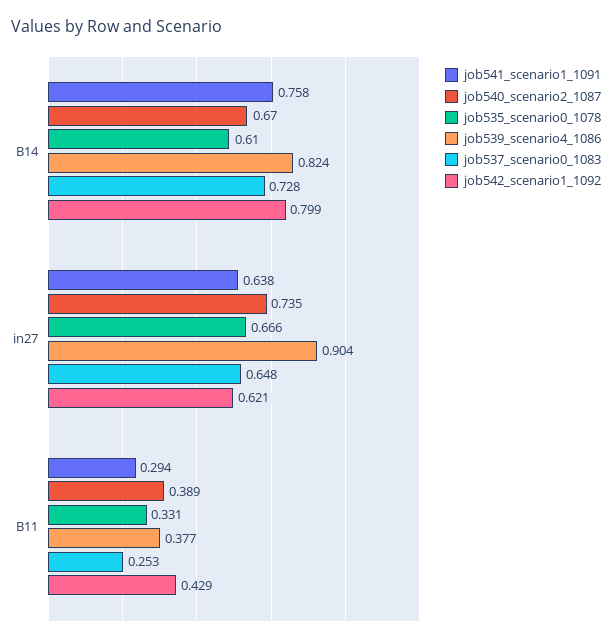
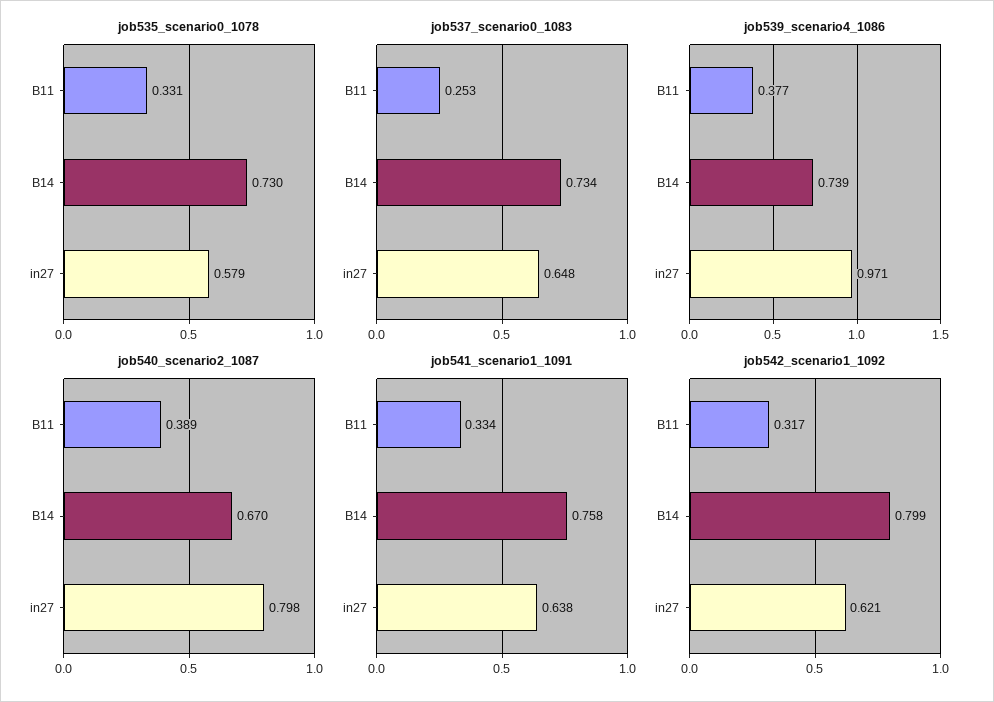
job535_scenario0_1078, B14: 0.61 -> 0.73
job539_scenario4_1086, B14: 0.824 -> 0.739
job537_scenario0_1083, B14: 0.728 -> 0.734
job540_scenario2_1087, in27: 0.735 -> 0.798
job535_scenario0_1078, in27: 0.666 -> 0.579
job539_scenario4_1086, in27: 0.904 -> 0.971
job541_scenario1_1091, B11: 0.294 -> 0.334
job542_scenario1_1092, B11: 0.429 -> 0.317

